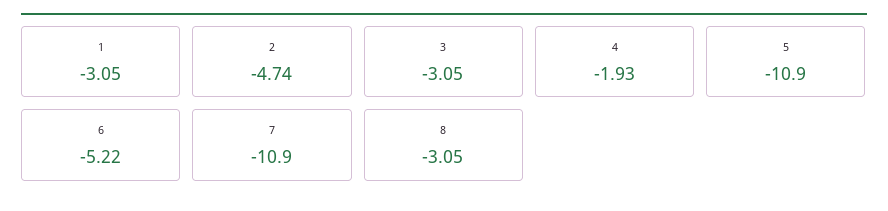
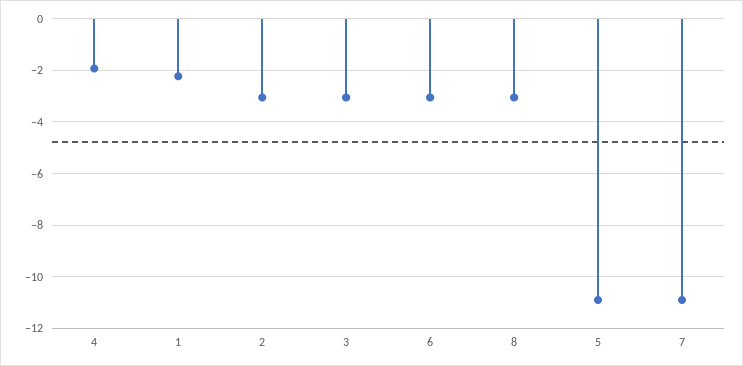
1: -3.05 -> -2.25
2: -4.74 -> -3
6: -5.22 -> -3

